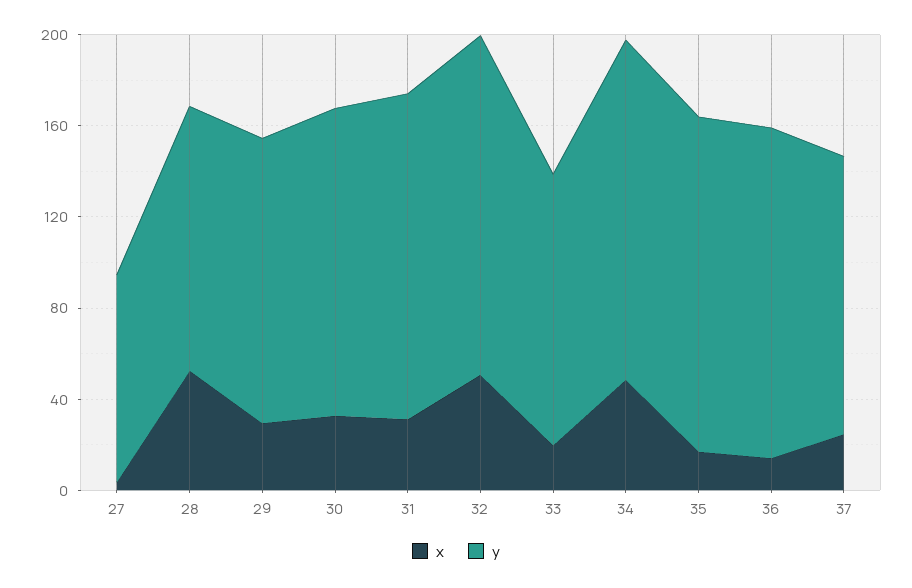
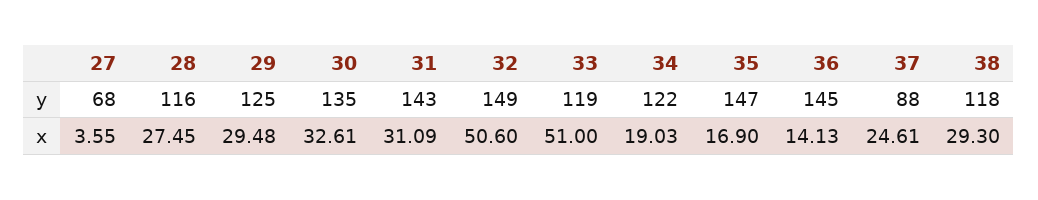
y, 27: 90 -> 68
x, 28: 50 -> 27.45
x, 33: 20 -> 51
x, 34: 50 -> 19.03
y, 34: 150 -> 122
y, 37: 120 -> 88
y, 38: none -> 118
x, 38: none -> 29.3

